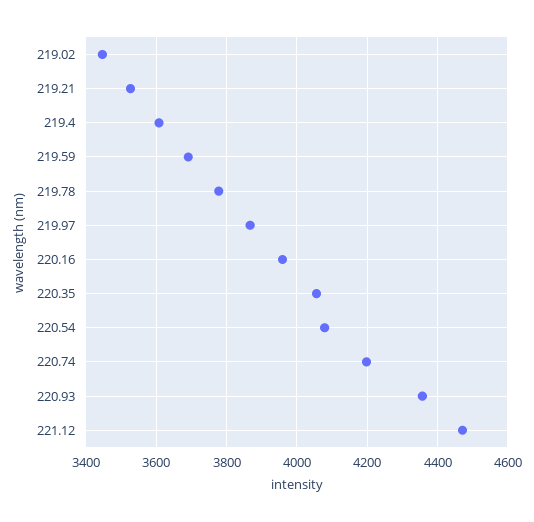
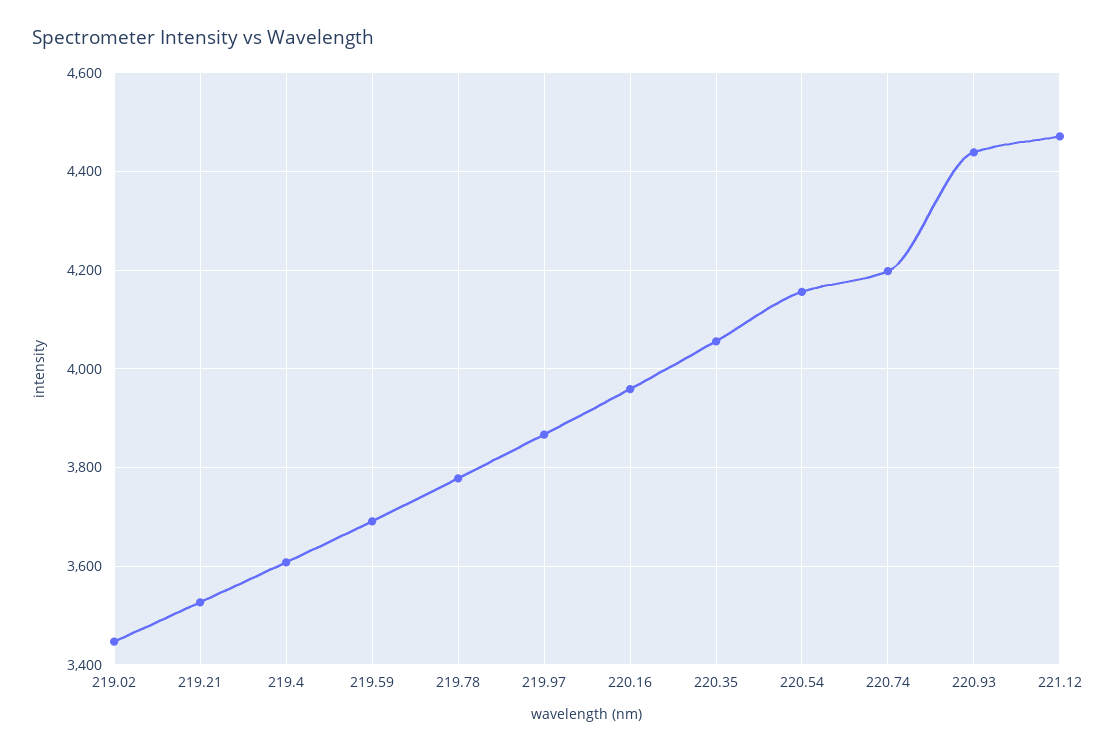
220.54: 4080 -> 4160
220.93: 4360 -> 4440

